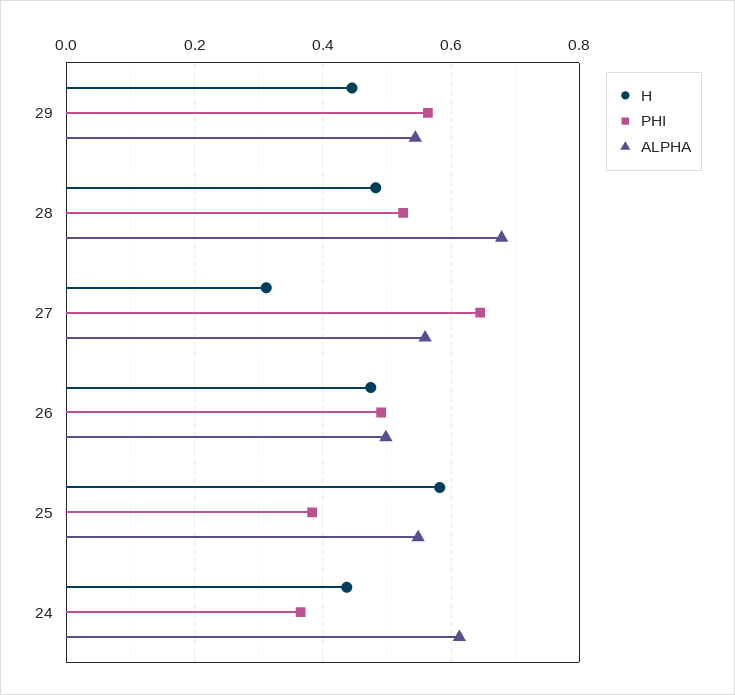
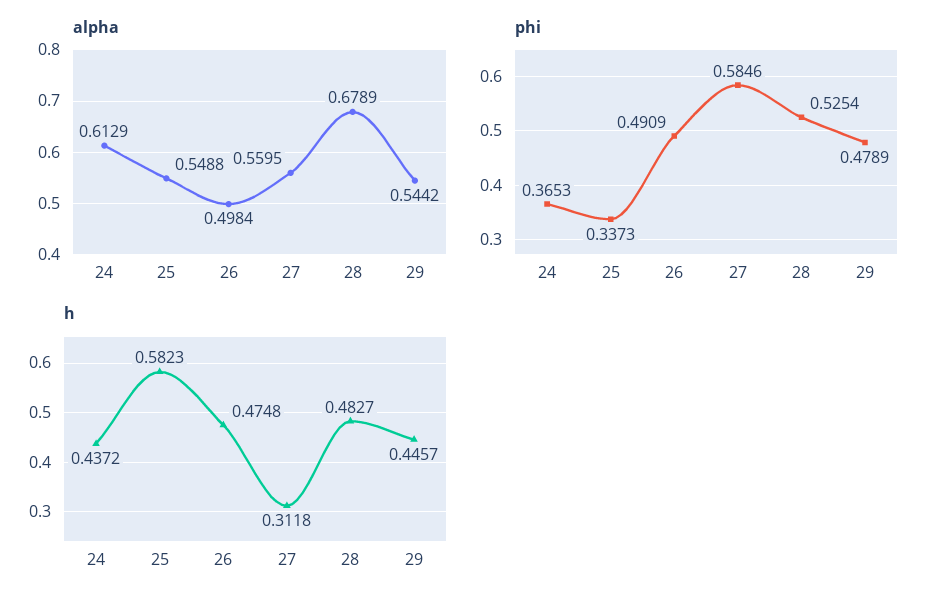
PHI, 29: 0.56 -> 0.4789
PHI, 27: 0.64 -> 0.5846
PHI, 25: 0.38 -> 0.3373

